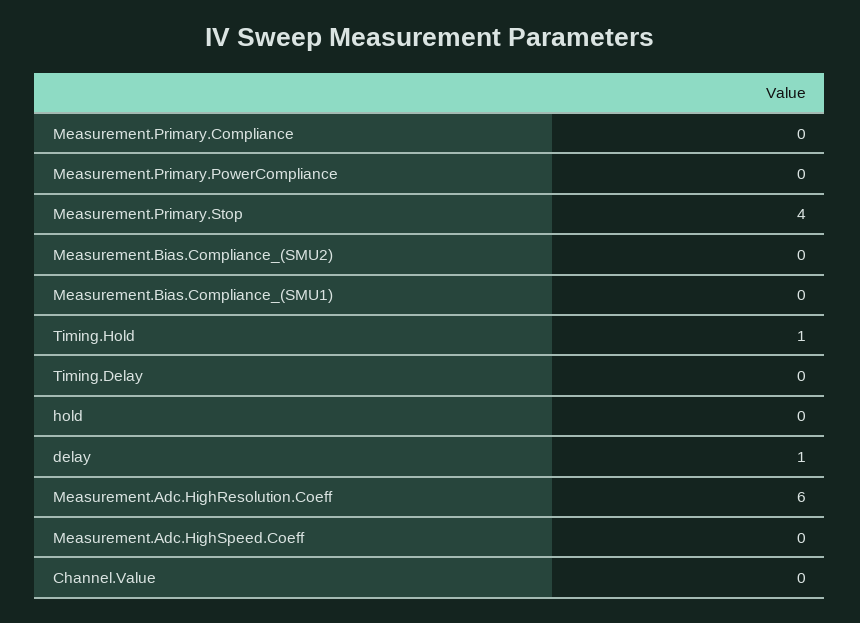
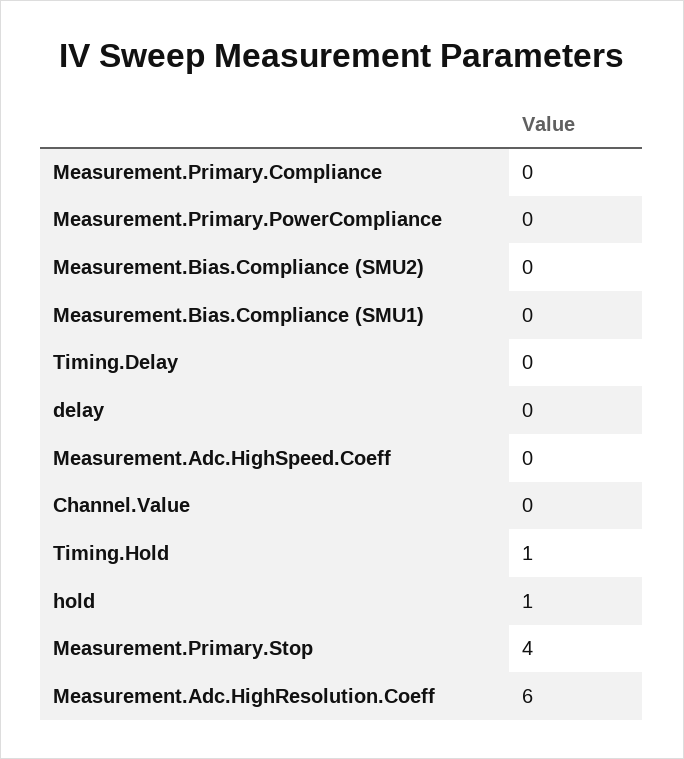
hold: 0 -> 1
delay: 1 -> 0

